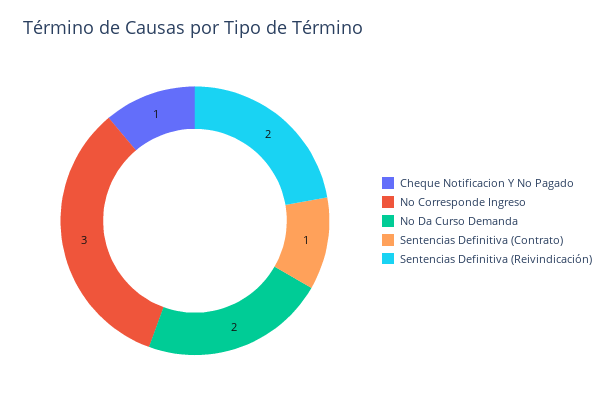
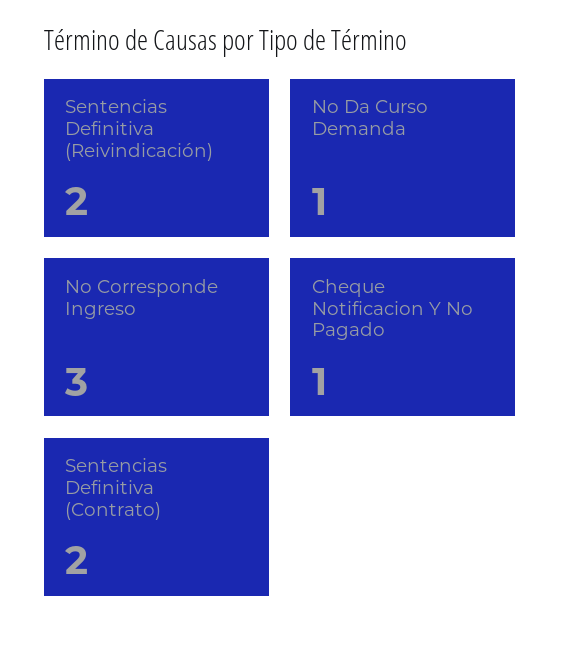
No Da Curso Demanda: 2 -> 1
Sentencias Definitiva (Contrato): 1 -> 2

